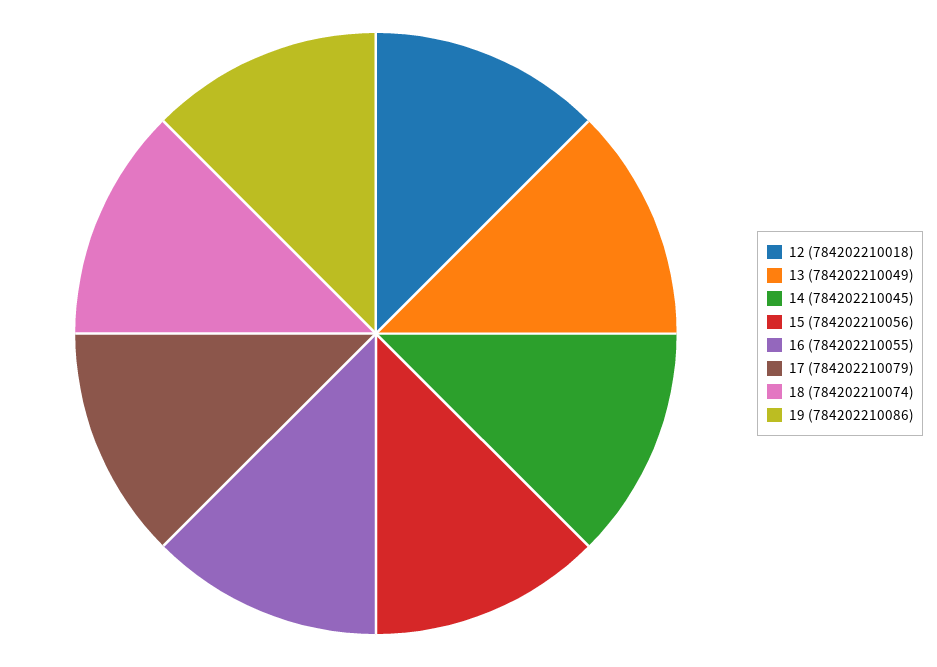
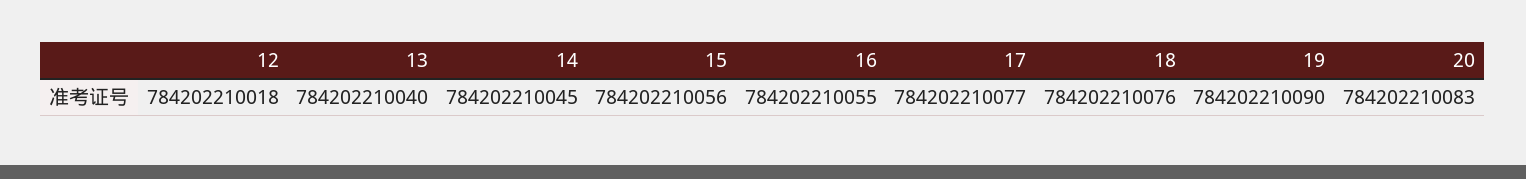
13: 784202210049 -> 784202210040
17: 784202210079 -> 784202210077
18: 784202210074 -> 784202210076
19: 784202210086 -> 784202210090
20: none -> 784202210083

